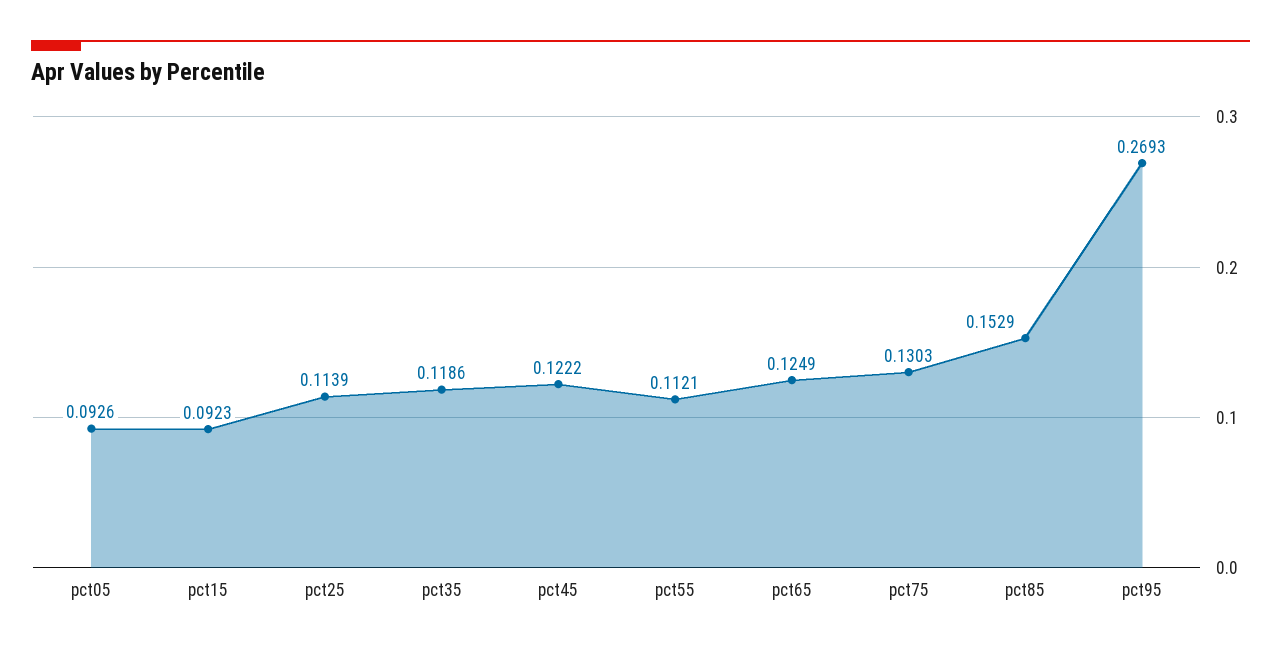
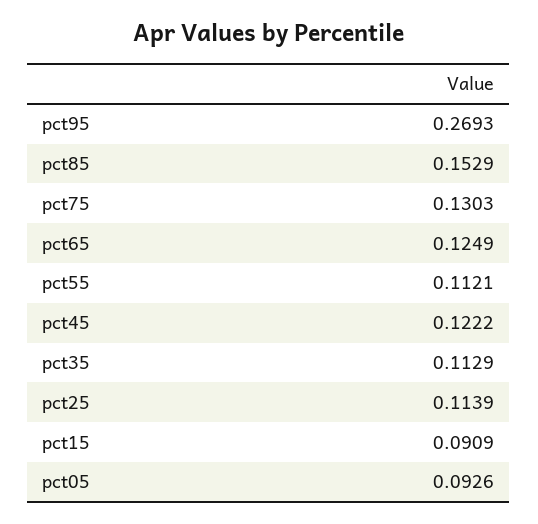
pct15: 0.0923 -> 0.0909
pct35: 0.1186 -> 0.1129

